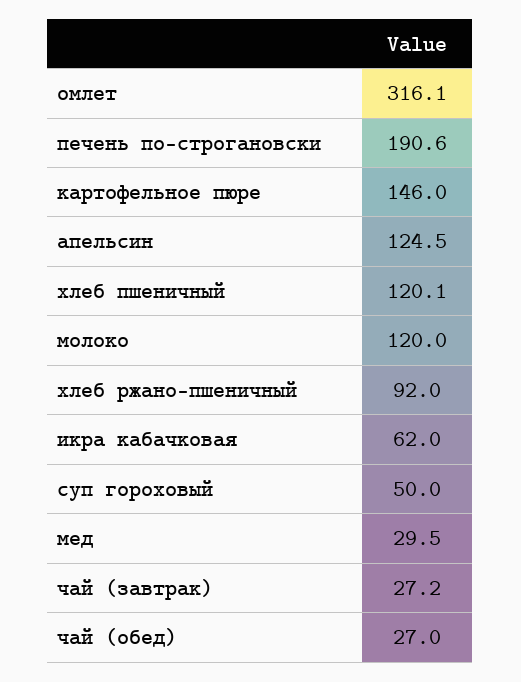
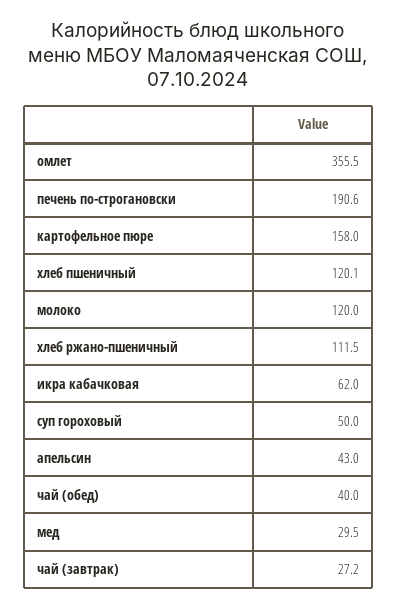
омлет: 316.1 -> 355.5
картофельное пюре: 146 -> 158
апельсин: 124.5 -> 43
хлеб ржано-пшеничный: 92 -> 111.5
чай (обед): 27 -> 40

